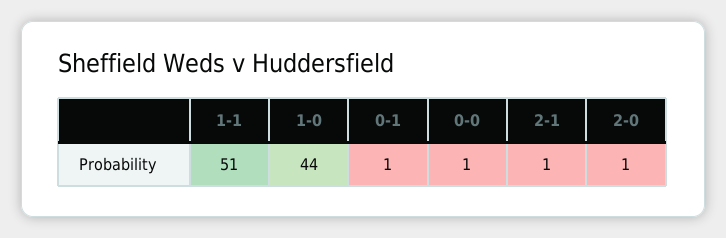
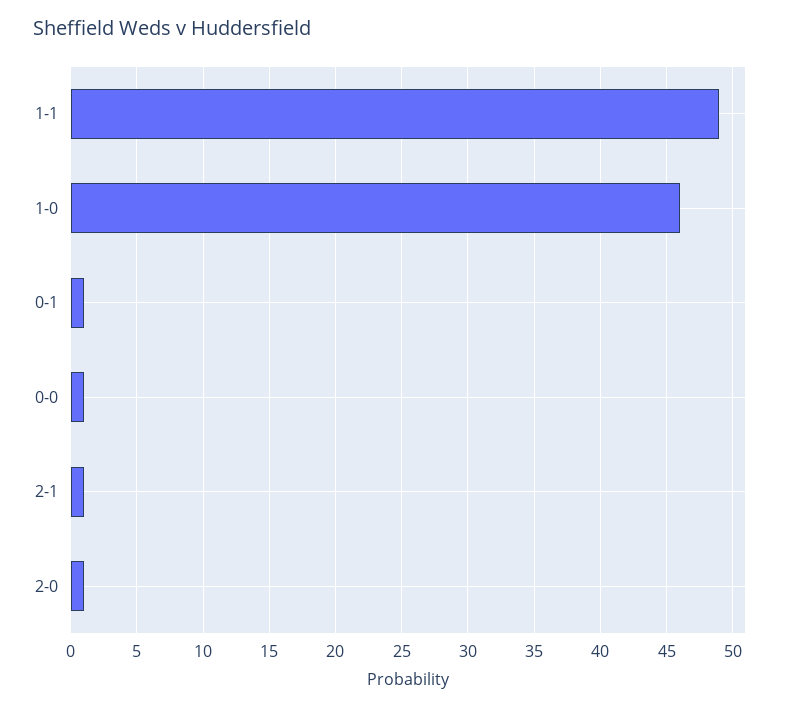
1-1: 51 -> 49
1-0: 44 -> 46

